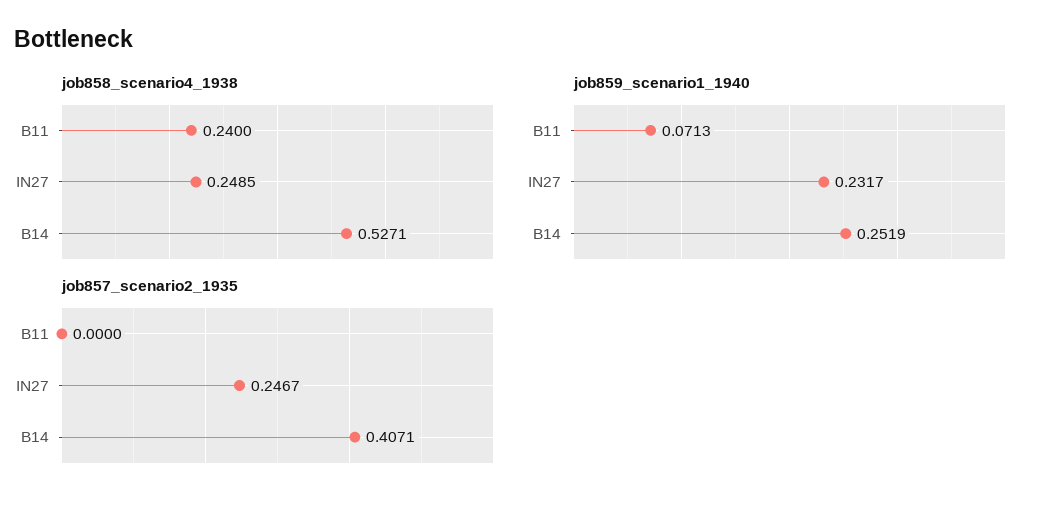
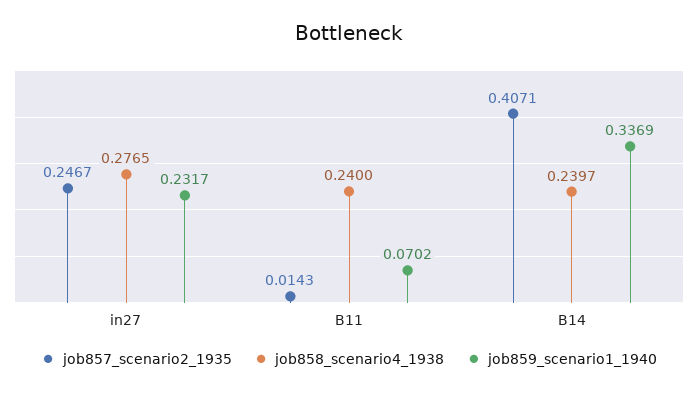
job858_scenario4_1938, IN27: 0.2485 -> 0.2765
job858_scenario4_1938, B14: 0.5271 -> 0.2397
job859_scenario1_1940, B11: 0.0713 -> 0.0702
job859_scenario1_1940, B14: 0.2519 -> 0.3369
job857_scenario2_1935, B11: 0 -> 0.0143

